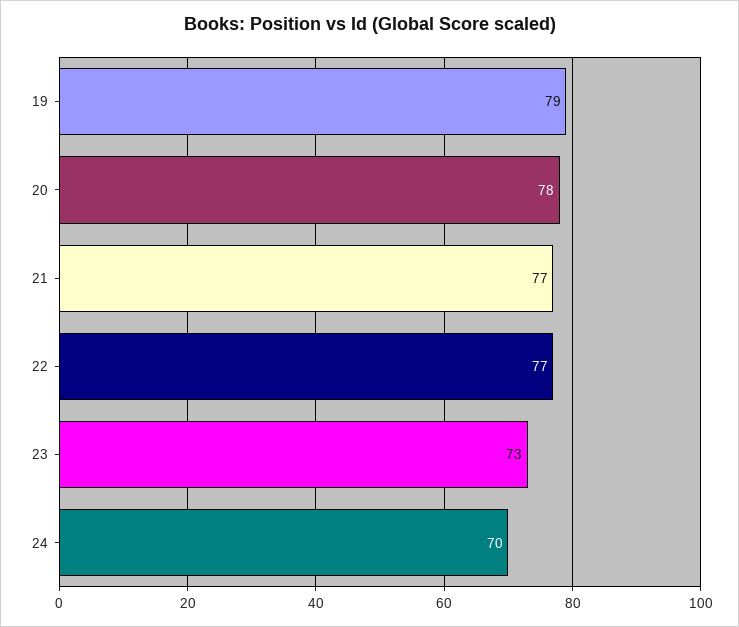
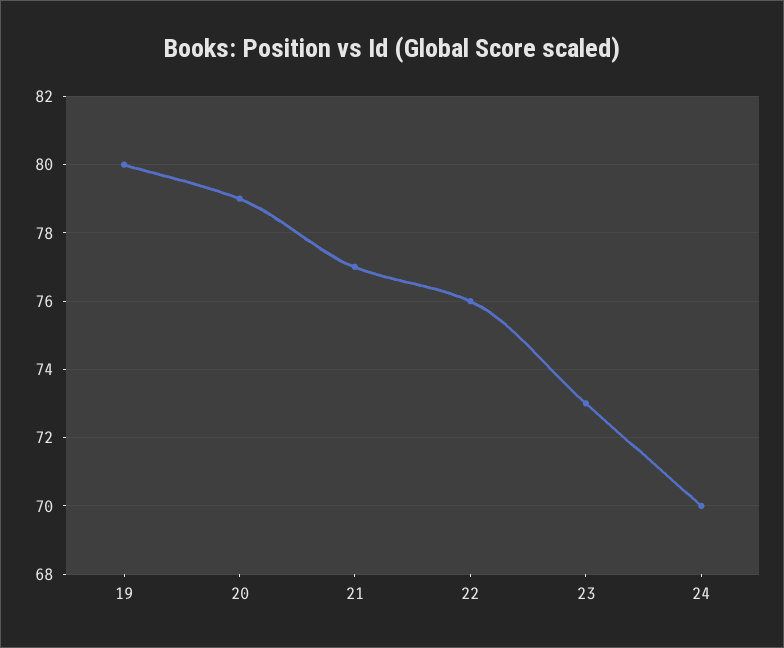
19: 79 -> 80
20: 78 -> 79
22: 77 -> 76

